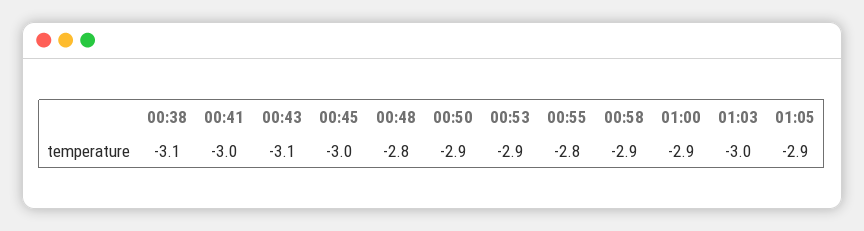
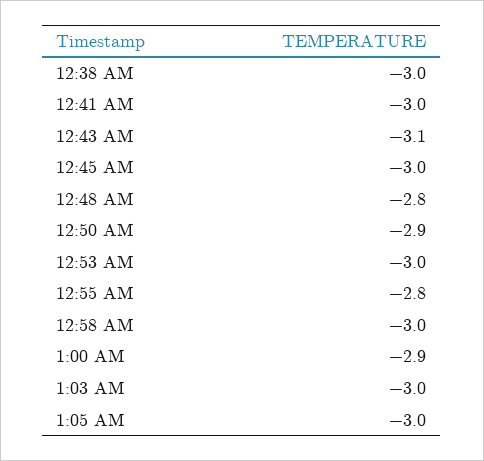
00:38: -3.1 -> -3
00:53: -2.9 -> -3
00:58: -2.9 -> -3
01:05: -2.9 -> -3

